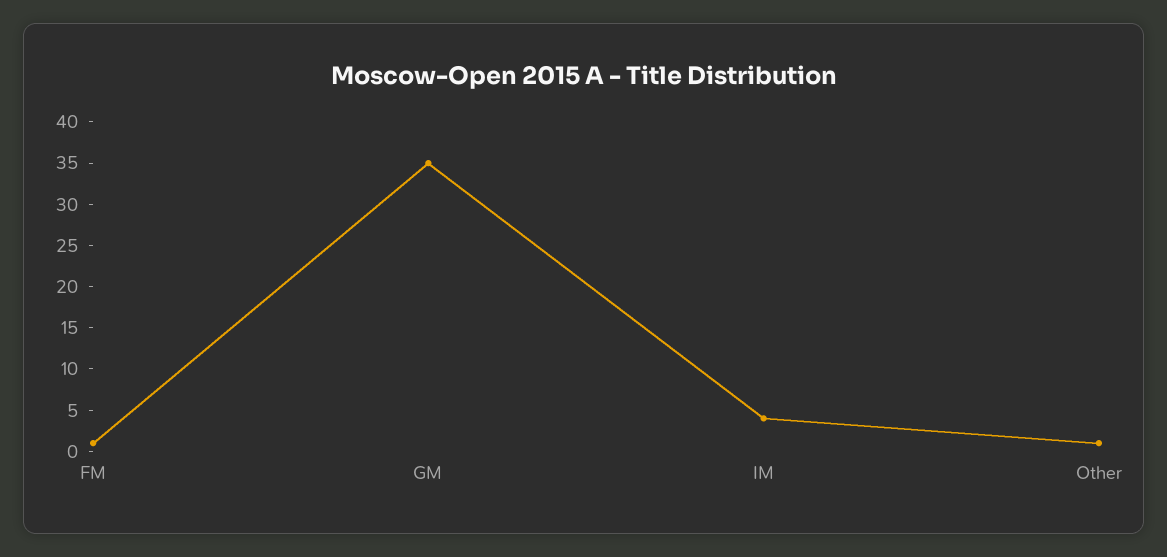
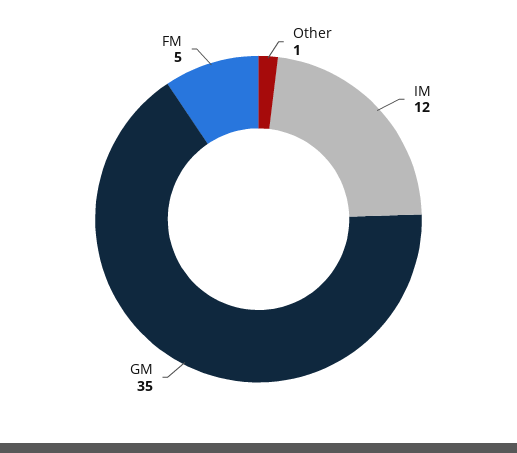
FM: 1 -> 5
IM: 4 -> 12

